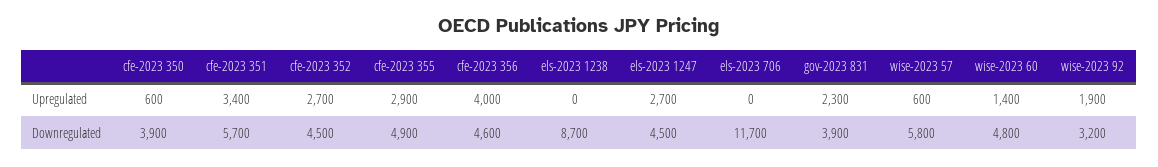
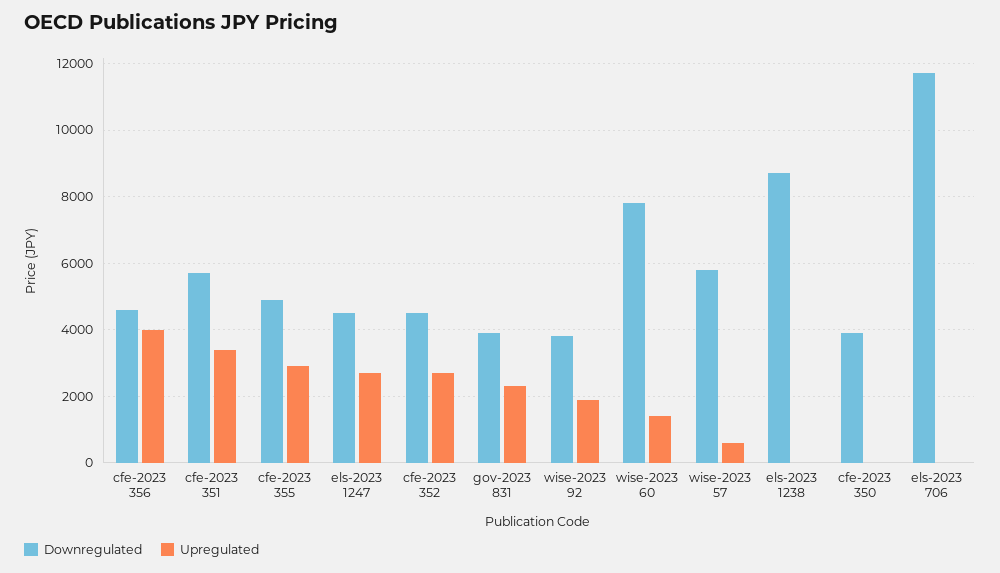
Upregulated, cfe-2023 350: 600 -> 0
Downregulated, wise-2023 60: 4800 -> 7800
Downregulated, wise-2023 92: 3200 -> 3800

